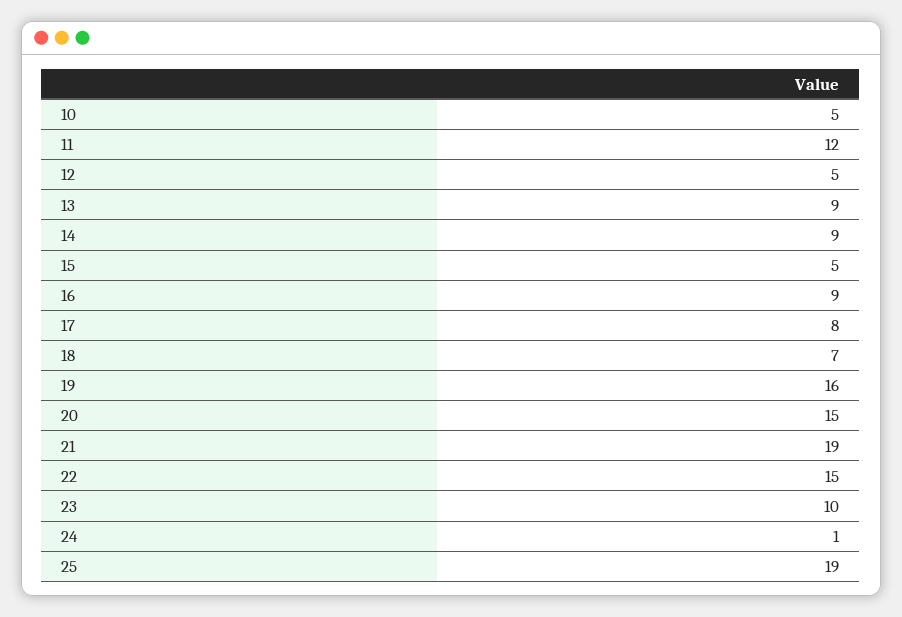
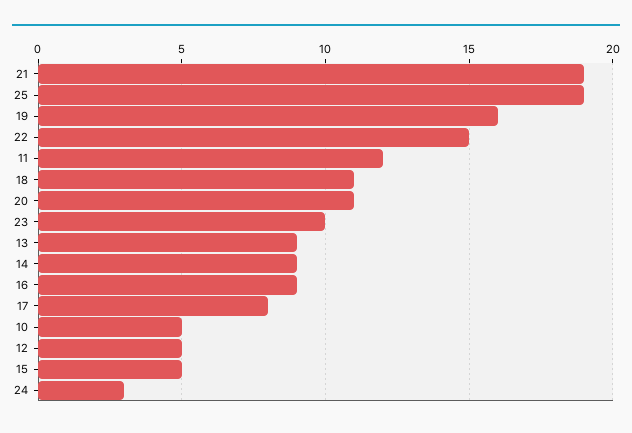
18: 7 -> 11
20: 15 -> 11
24: 1 -> 3

